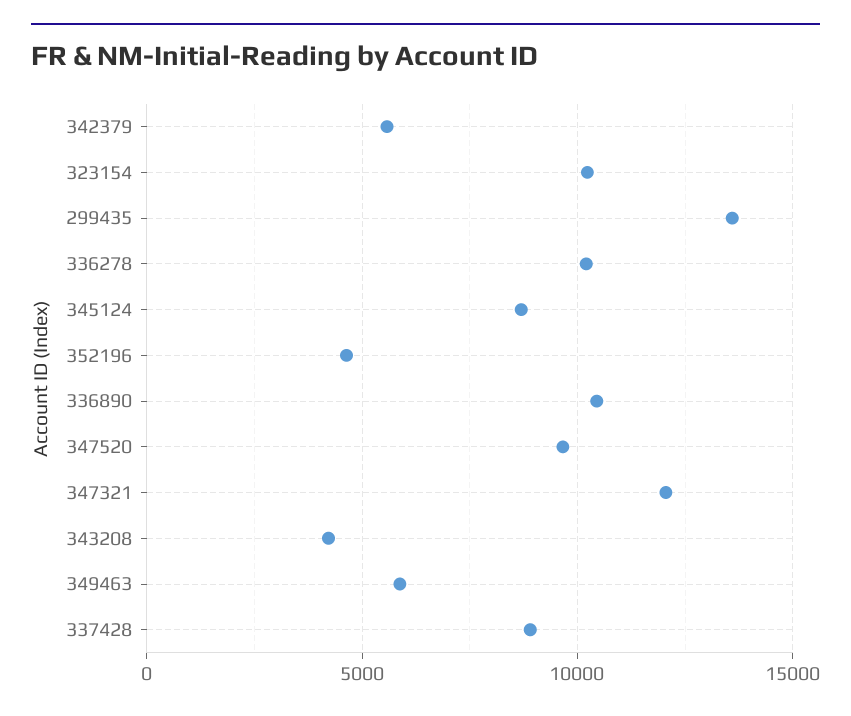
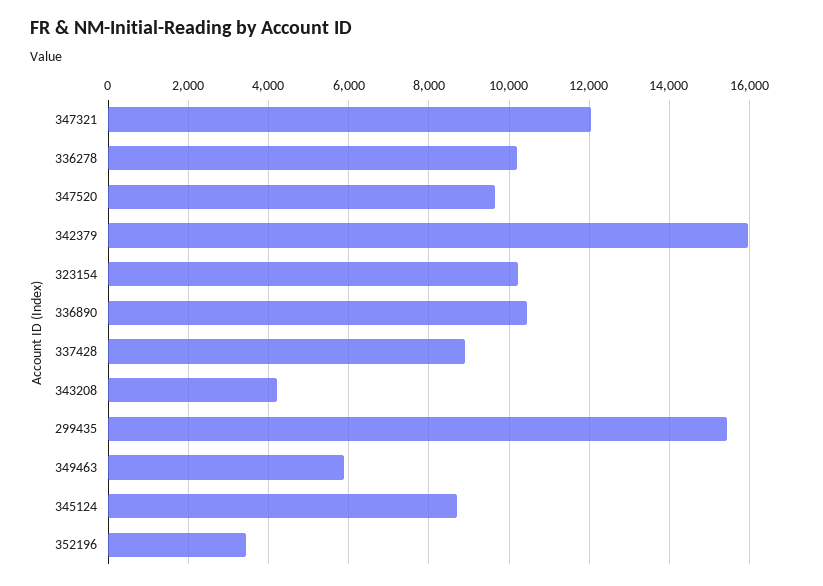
342379: 5500 -> 16000
299435: 13500 -> 15400
352196: 4500 -> 3400

